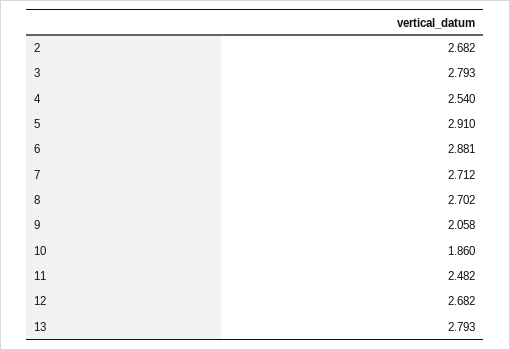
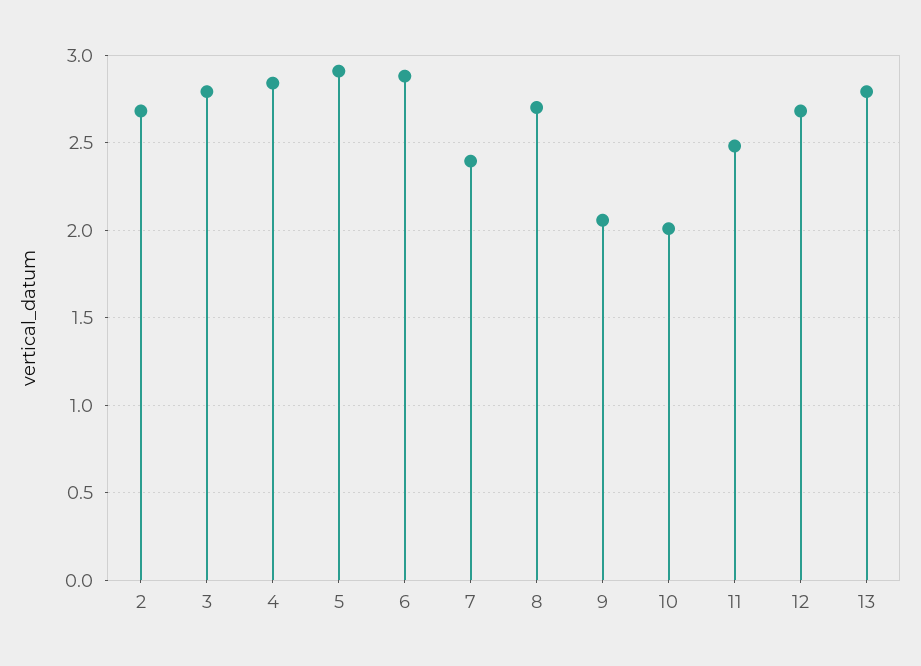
4: 2.54 -> 2.85
7: 2.712 -> 2.4
10: 1.86 -> 2

